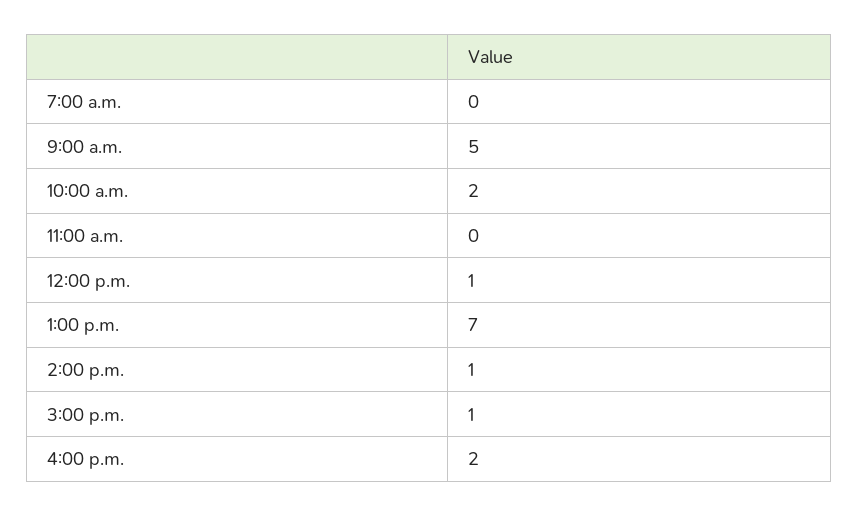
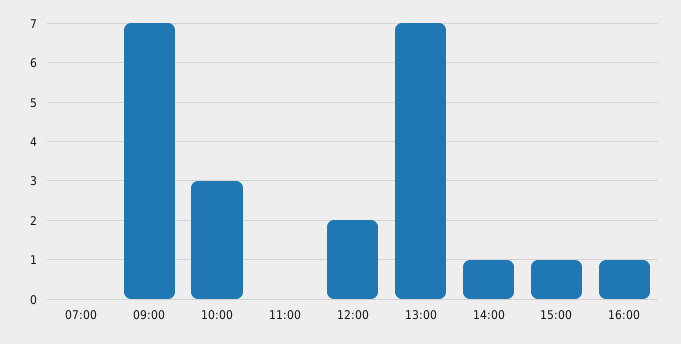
9:00 a.m.: 5 -> 7
10:00 a.m.: 2 -> 3
12:00 p.m.: 1 -> 2
4:00 p.m.: 2 -> 1

